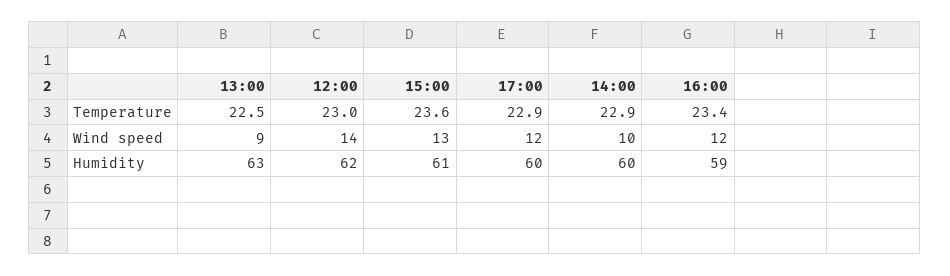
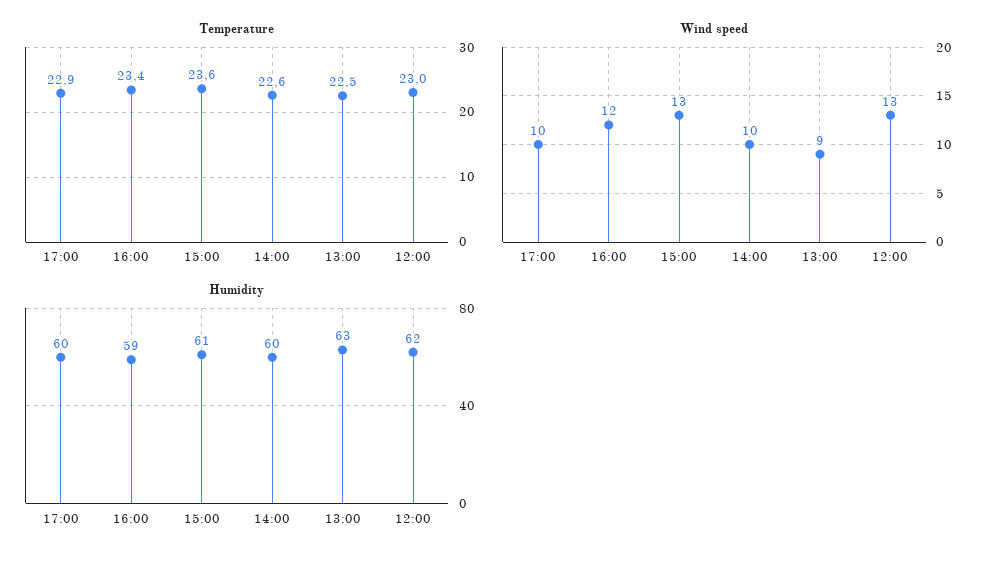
Temperature, 14:00: 22.9 -> 22.6
Wind speed, 12:00: 14 -> 13
Wind speed, 17:00: 12 -> 10

